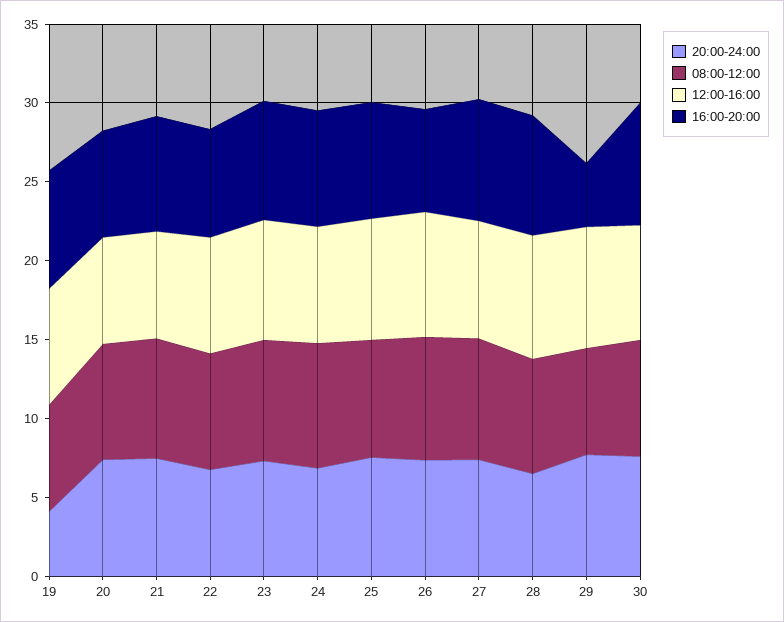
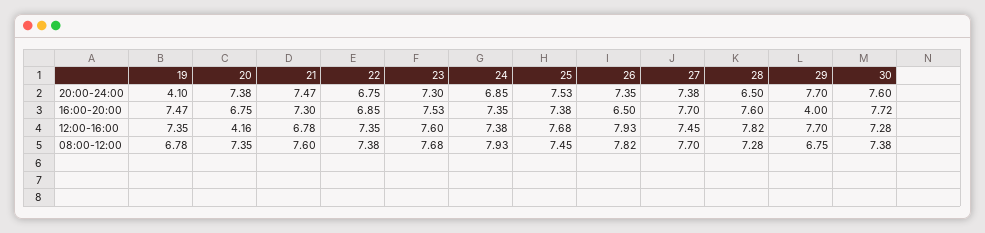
12:00-16:00, 20: 7 -> 4.16

